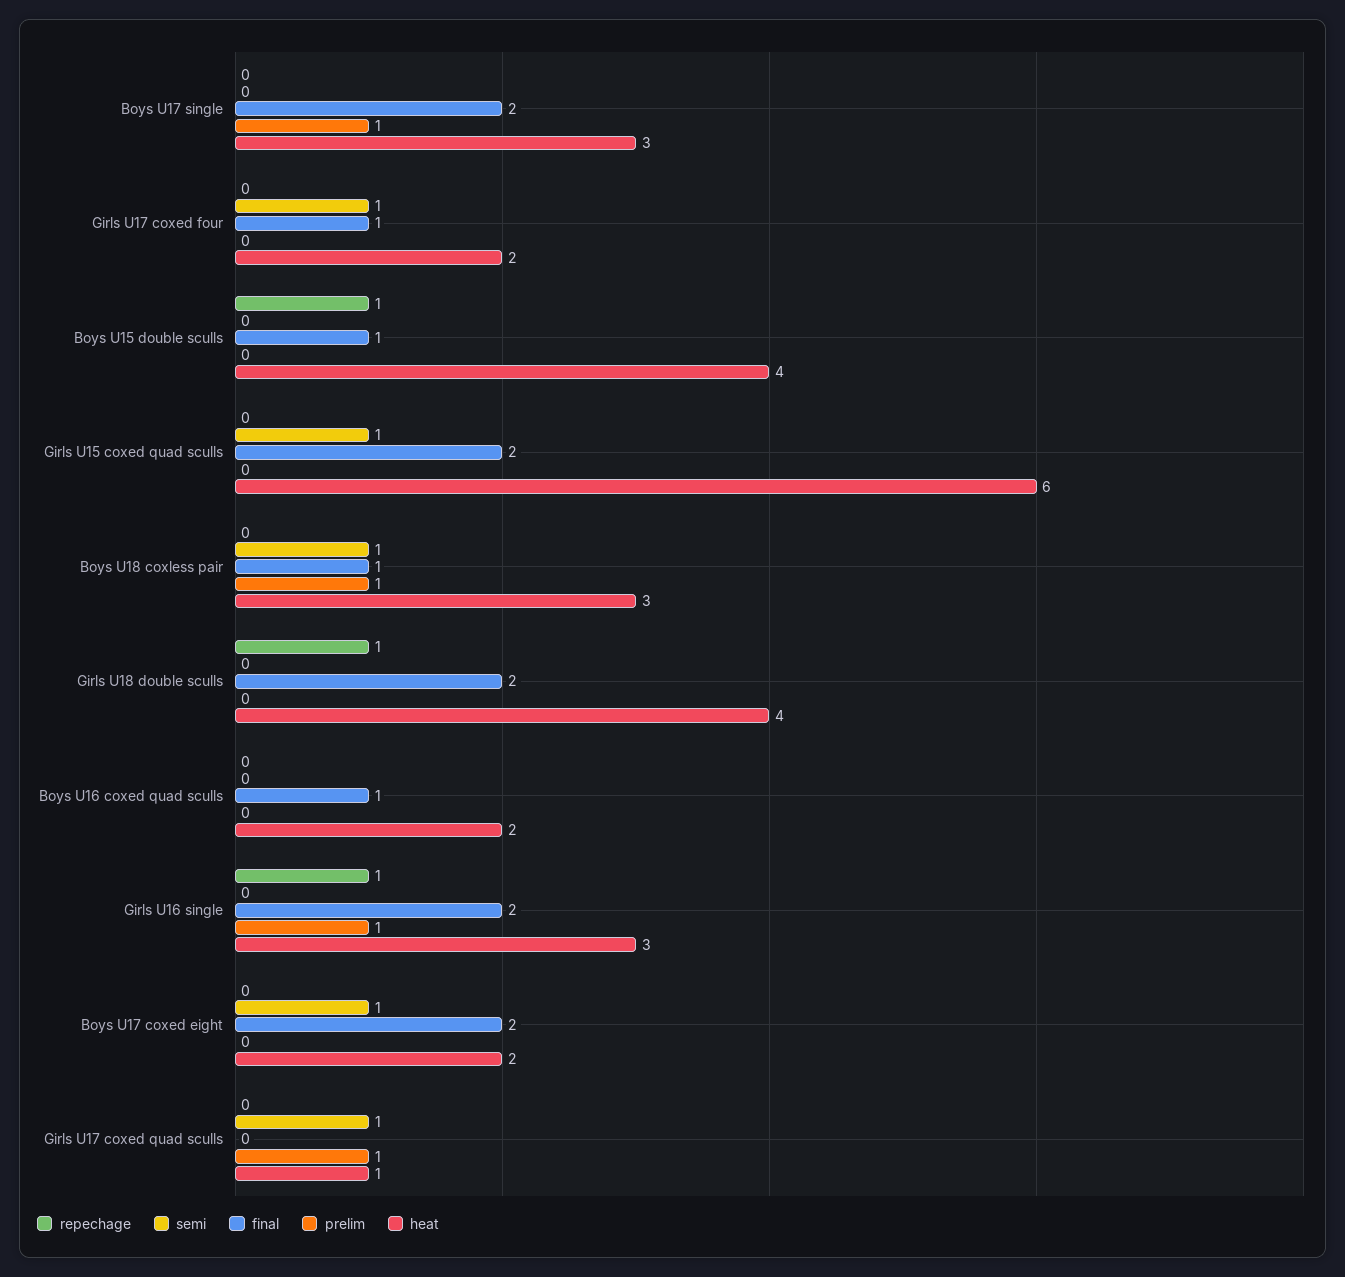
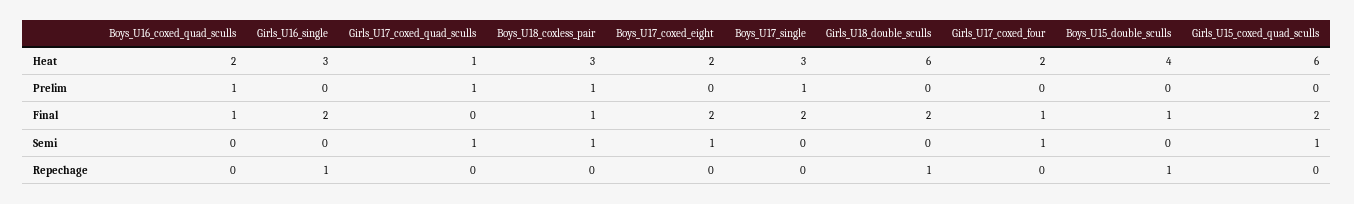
heat, Girls U18 double sculls: 4 -> 6
prelim, Boys U16 coxed quad sculls: 0 -> 1
prelim, Girls U16 single: 1 -> 0

